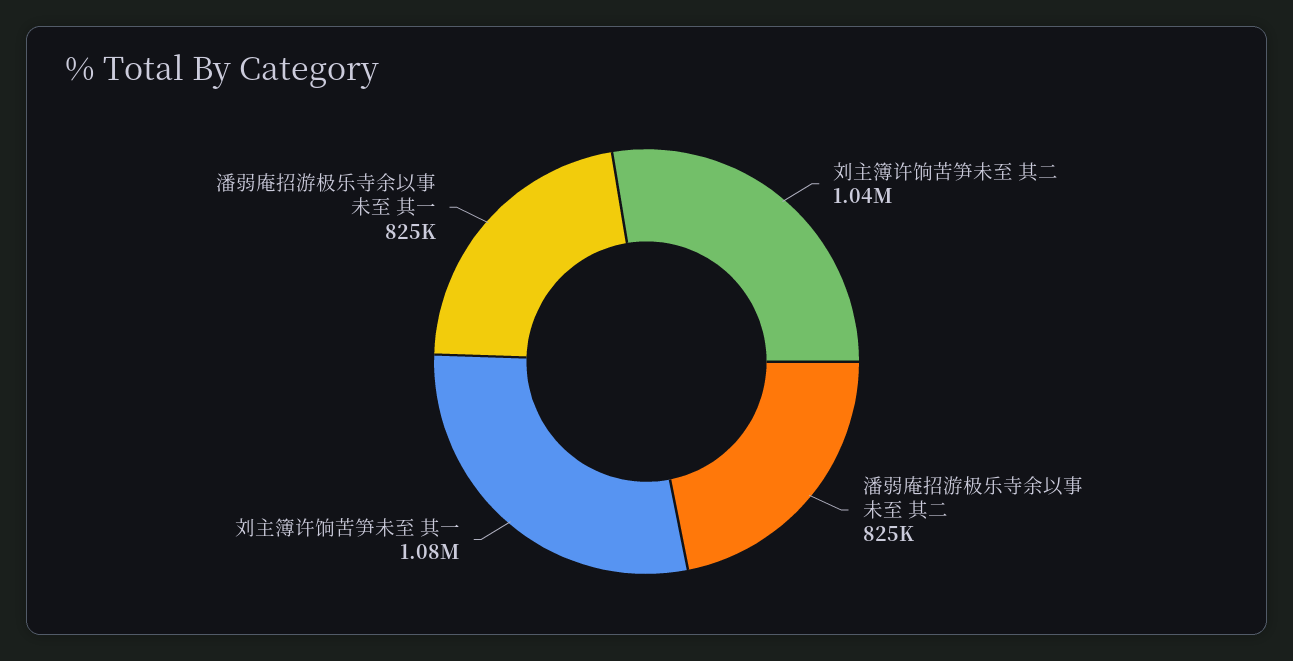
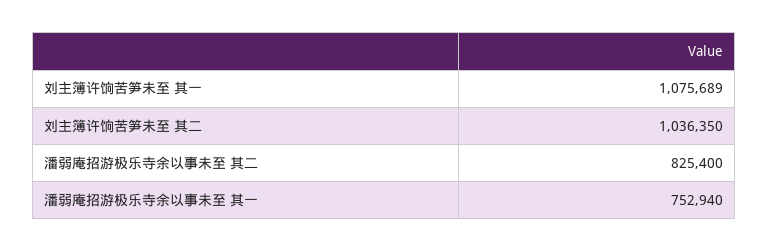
潘弱庵招游极乐寺余以事未至 其一: 825000 -> 752940

